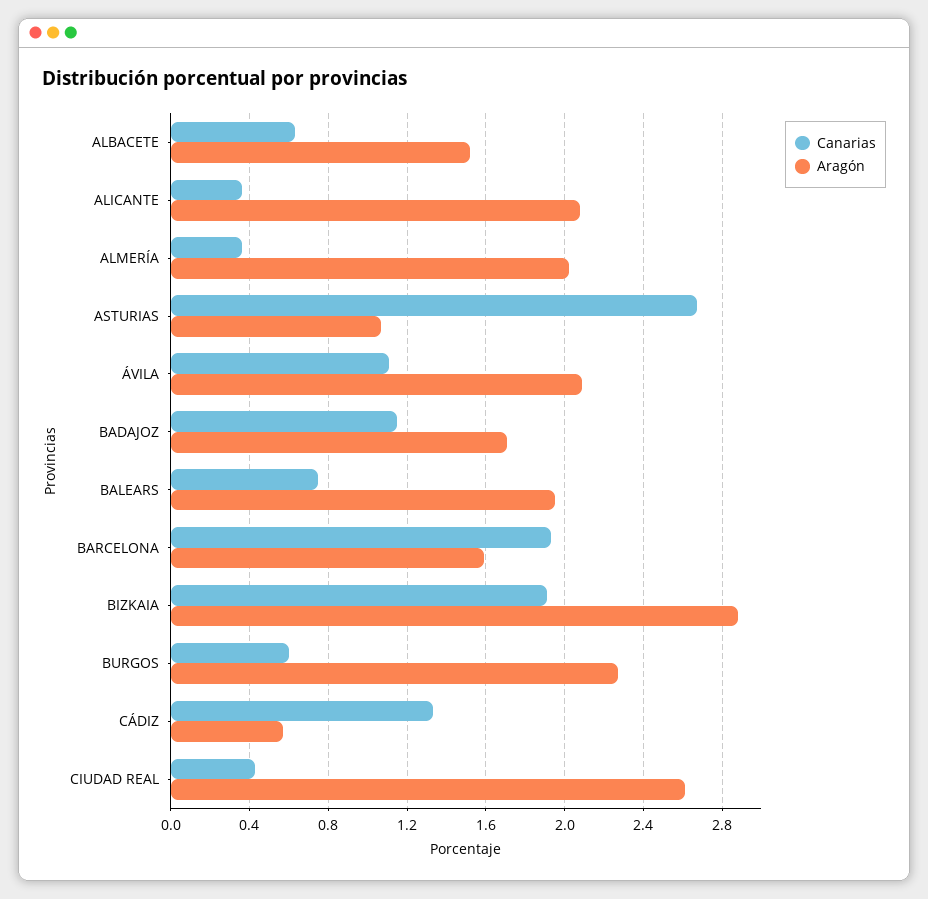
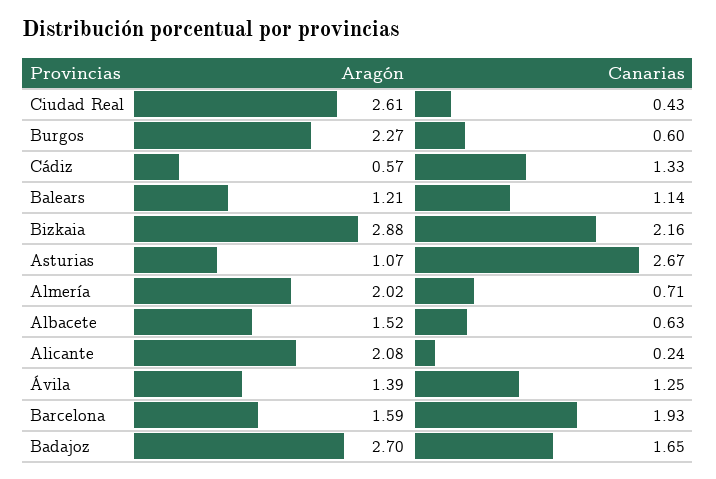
Canarias, ALICANTE: 0.35 -> 0.24
Canarias, ALMERÍA: 0.35 -> 0.71
Canarias, ÁVILA: 1.1 -> 1.25
Aragón, ÁVILA: 2.1 -> 1.39
Canarias, BADAJOZ: 1.15 -> 1.65
Aragón, BADAJOZ: 1.7 -> 2.7
Canarias, BALEARS: 0.75 -> 1.14
Aragón, BALEARS: 1.95 -> 1.21
Canarias, BIZKAIA: 1.9 -> 2.16

